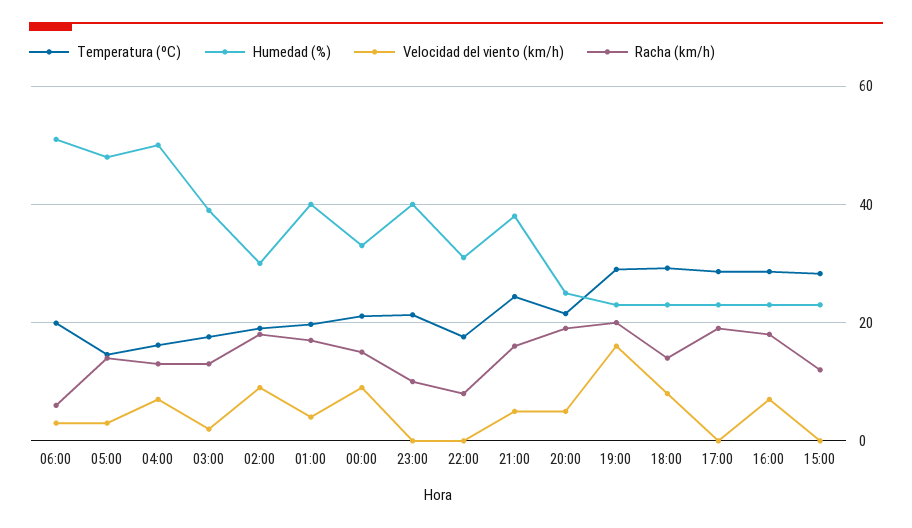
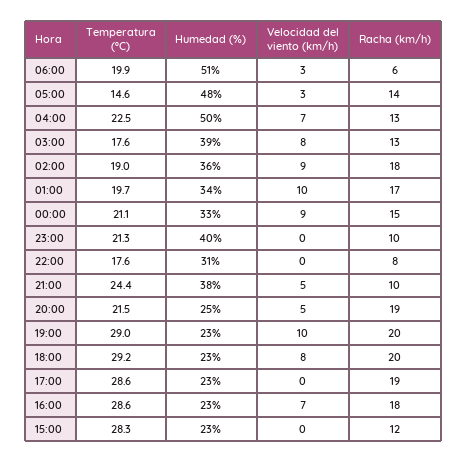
Temperatura (ºC), 04:00: 16 -> 22.5
Velocidad del viento (km/h), 03:00: 2 -> 8
Humedad (%), 02:00: 30 -> 36
Humedad (%), 01:00: 40 -> 34
Velocidad del viento (km/h), 01:00: 4 -> 10
Racha (km/h), 21:00: 16 -> 10
Velocidad del viento (km/h), 19:00: 16 -> 10
Racha (km/h), 18:00: 14 -> 20

